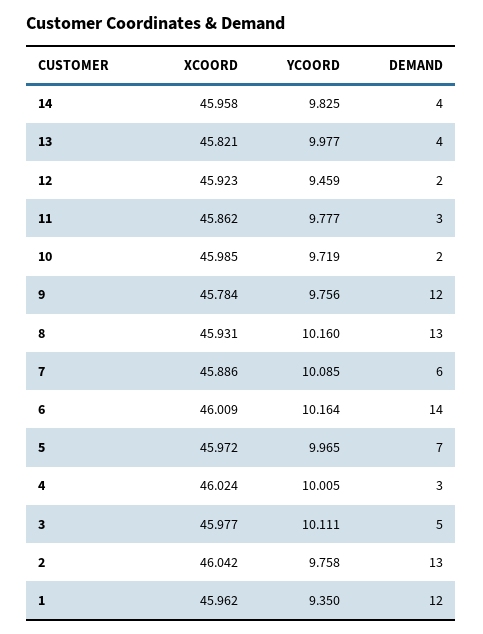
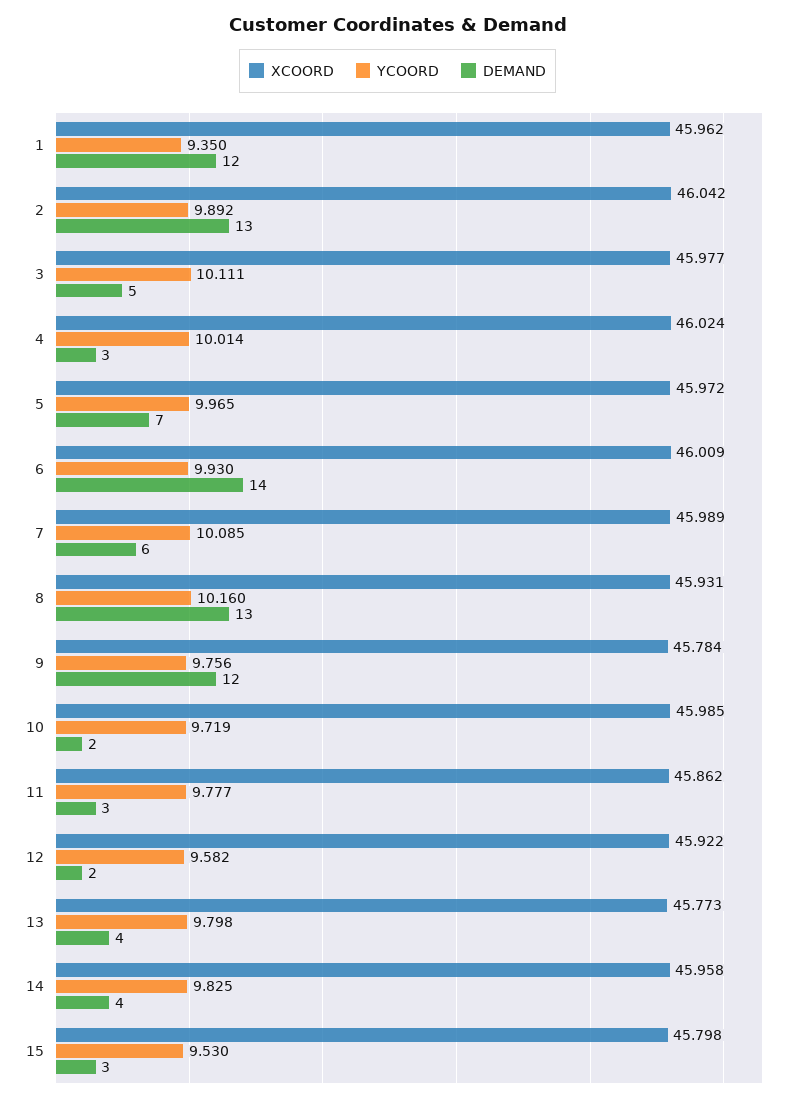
XCOORD, 13: 45.821 -> 45.773
YCOORD, 13: 9.977 -> 9.798
XCOORD, 12: 45.923 -> 45.922
YCOORD, 12: 9.459 -> 9.582
XCOORD, 7: 45.886 -> 45.989
YCOORD, 6: 10.164 -> 9.93
YCOORD, 4: 10.005 -> 10.014
YCOORD, 2: 9.758 -> 9.892
XCOORD, 15: none -> 45.798
YCOORD, 15: none -> 9.53
DEMAND, 15: none -> 3

